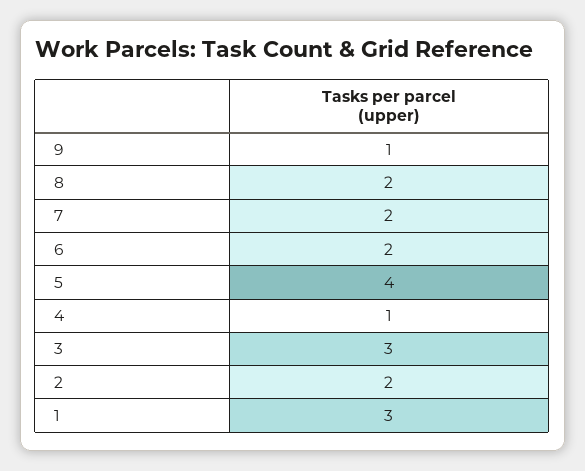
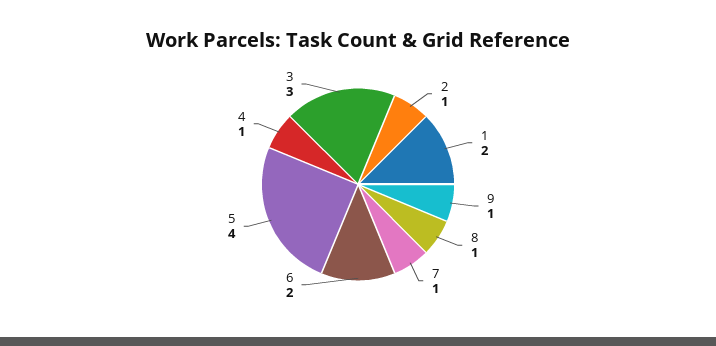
8: 2 -> 1
7: 2 -> 1
2: 2 -> 1
1: 3 -> 2

